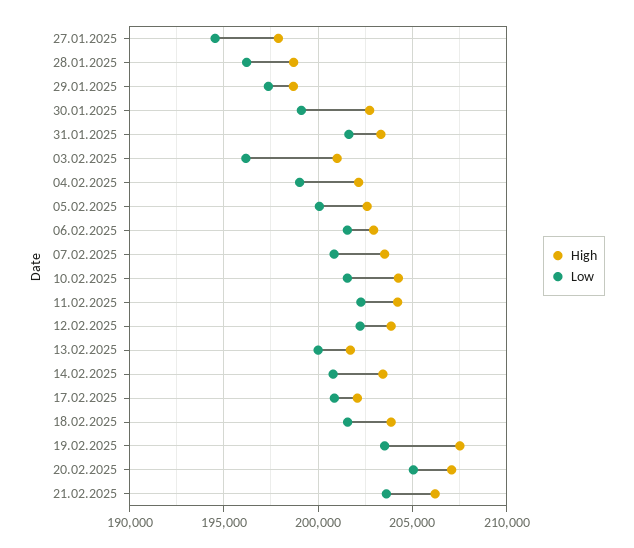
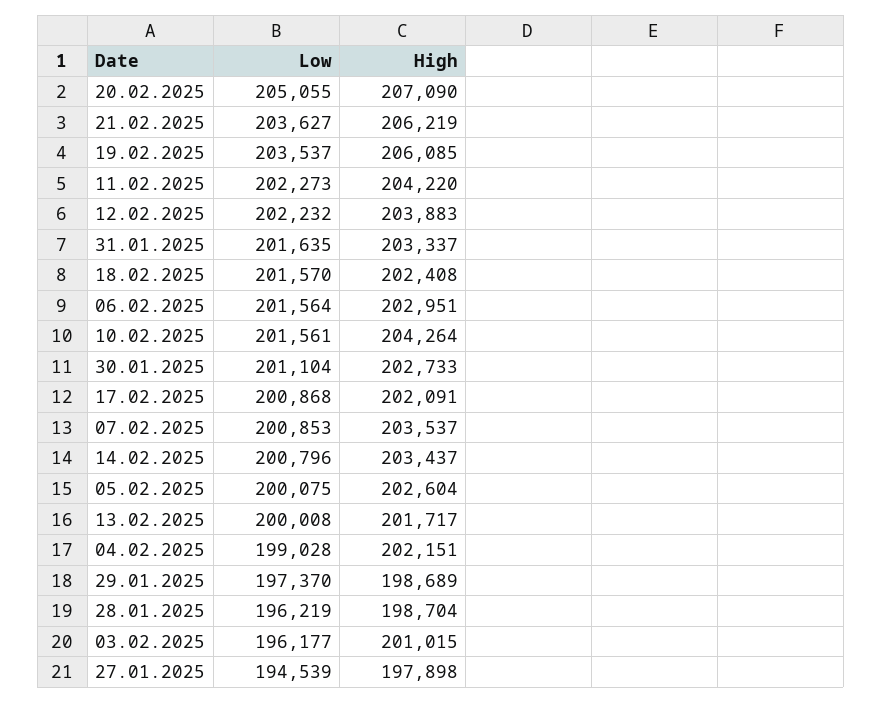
Low, 30.01.2025: 199000 -> 201104
High, 18.02.2025: 204000 -> 202408
High, 19.02.2025: 207500 -> 206085

